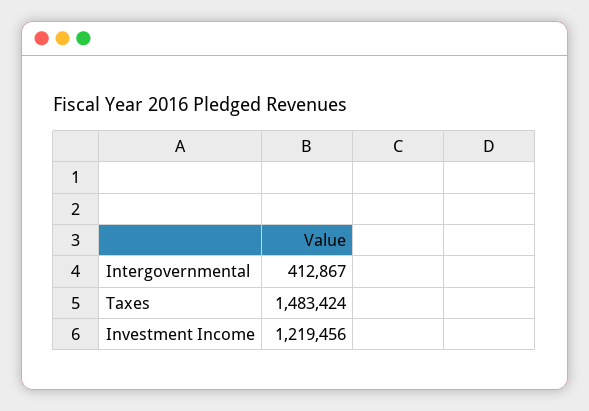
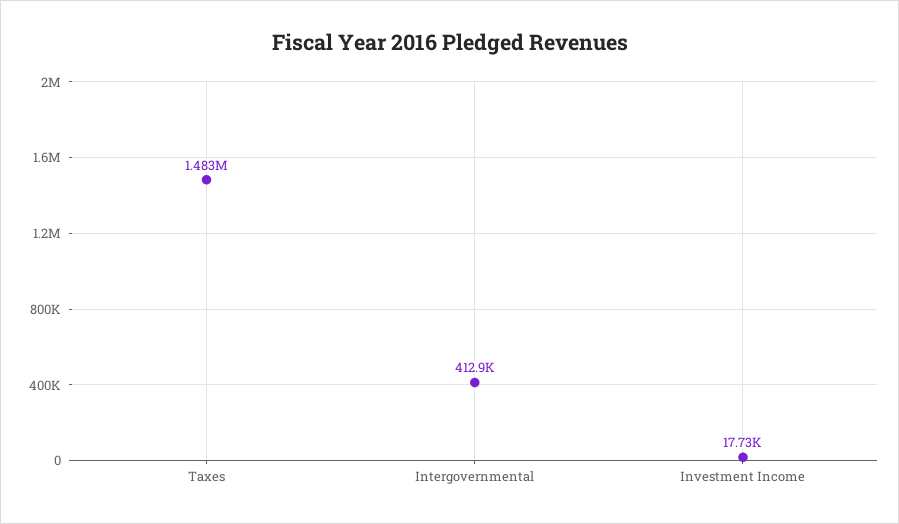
Investment Income: 1219456 -> 17730

